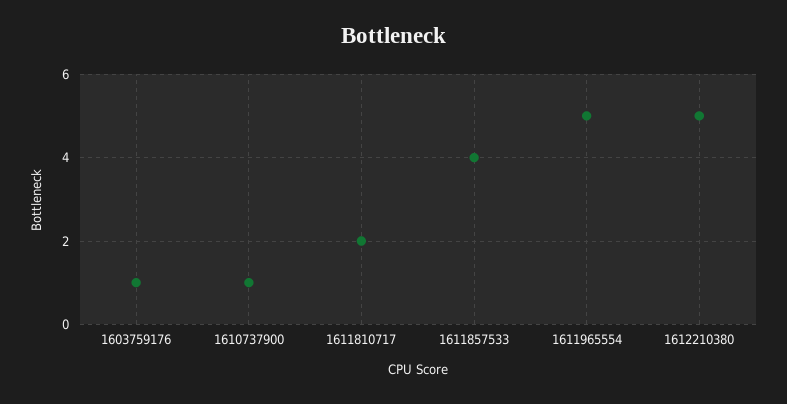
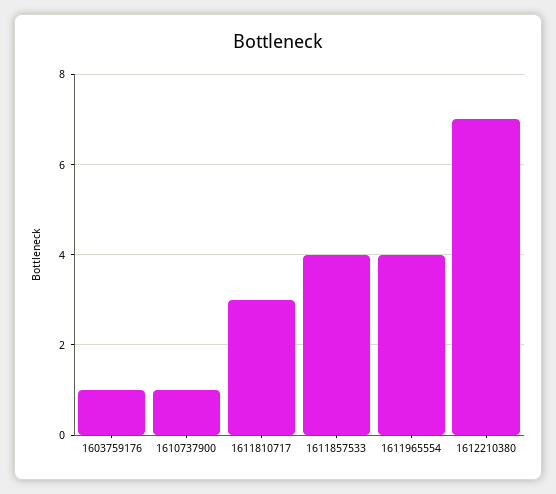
1611810717: 2 -> 3
1611965554: 5 -> 4
1612210380: 5 -> 7

